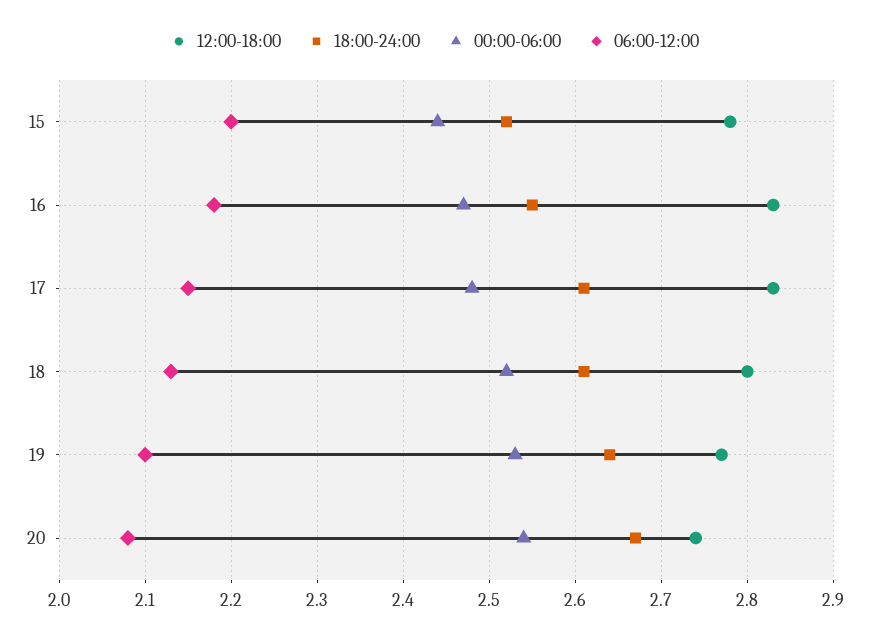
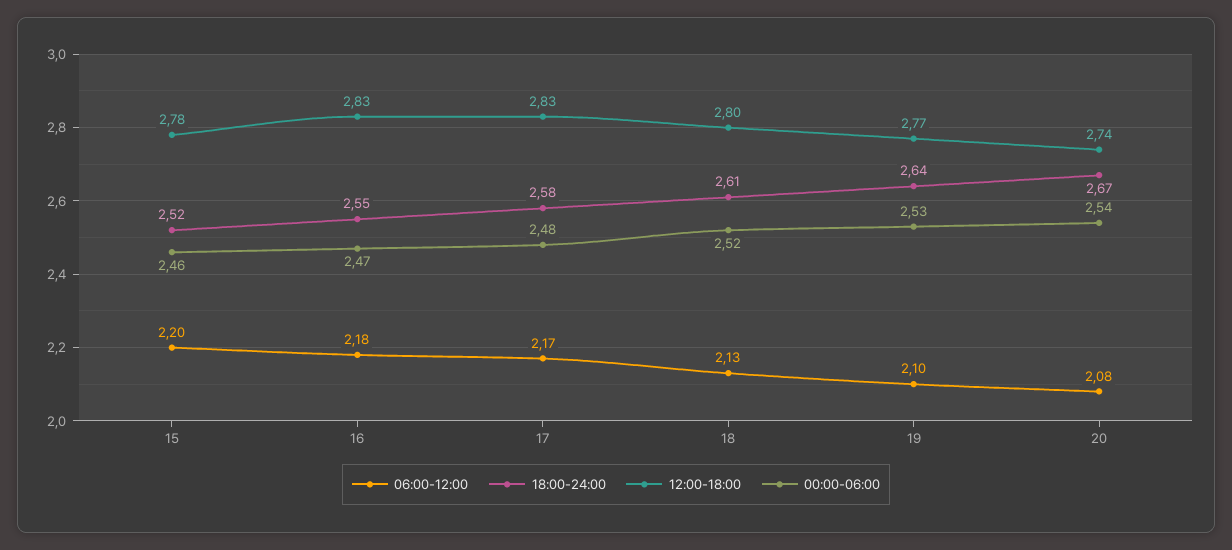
00:00-06:00, 15: 2.44 -> 2.46
18:00-24:00, 17: 2.61 -> 2.58
06:00-12:00, 17: 2.15 -> 2.17

